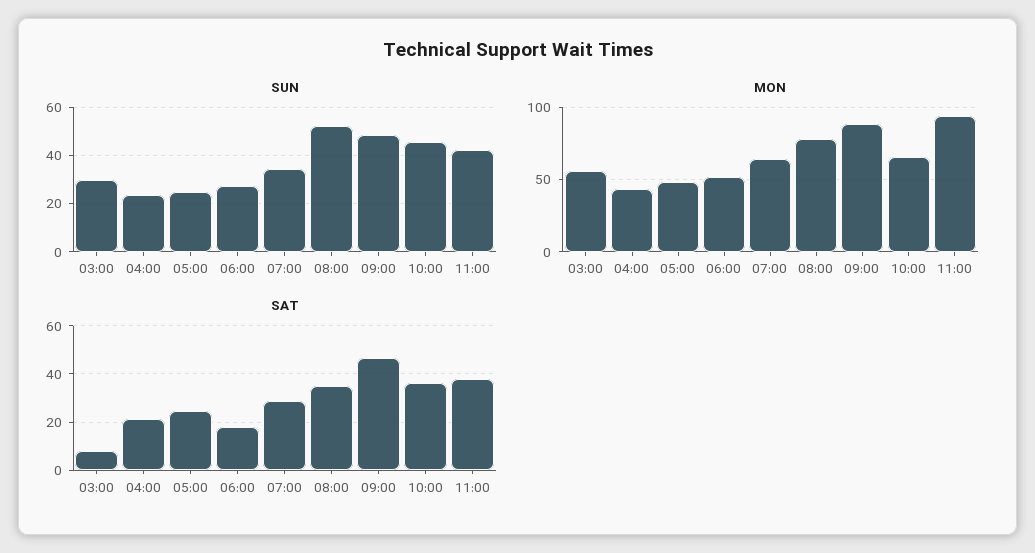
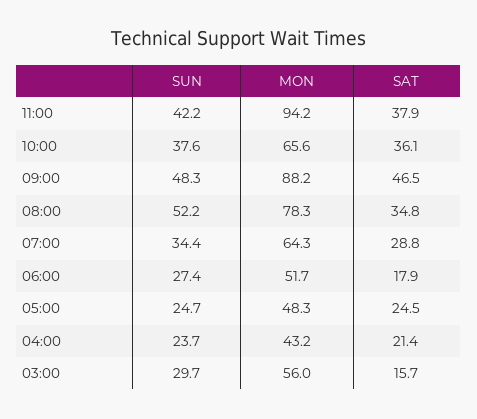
SUN, 10:00: 45 -> 37.6
SAT, 03:00: 7.5 -> 15.7

